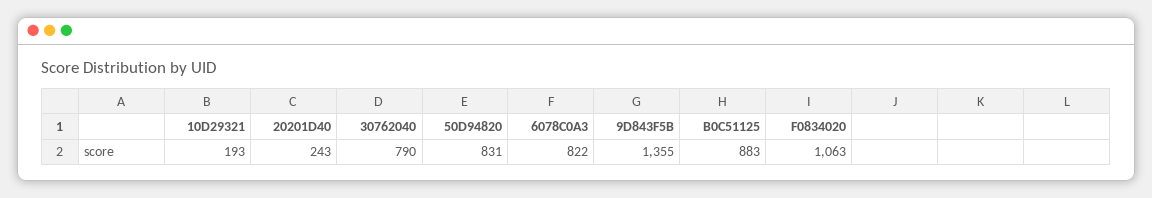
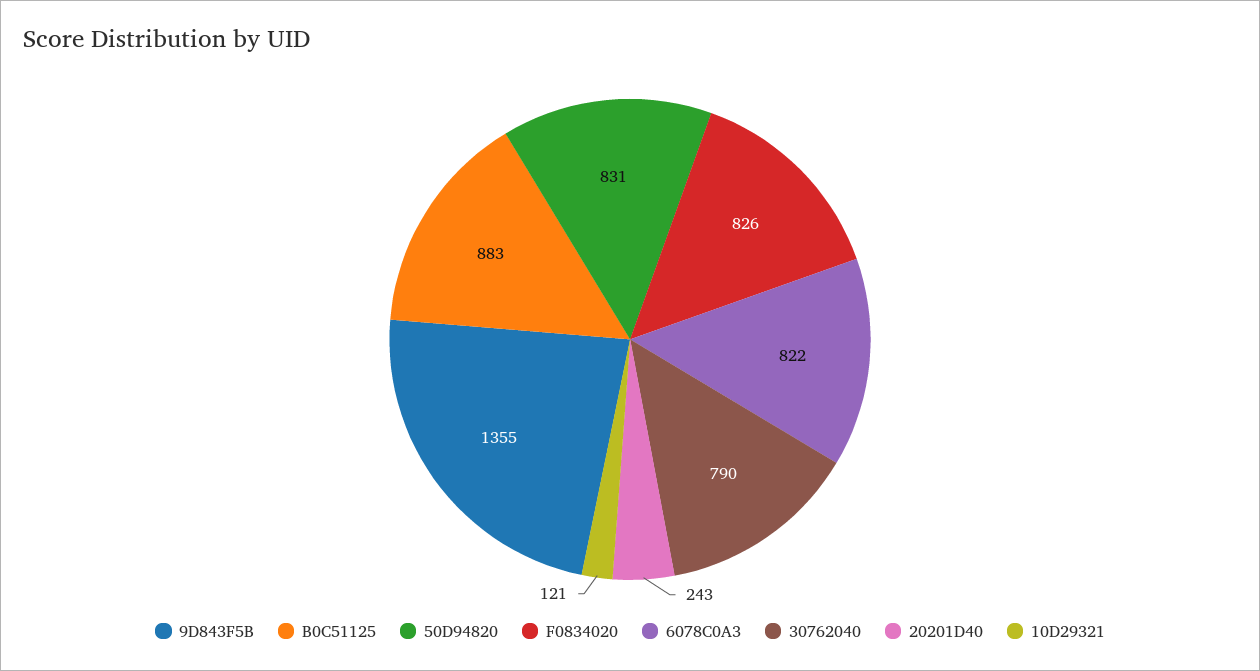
10D29321: 193 -> 121
F0834020: 1063 -> 826

